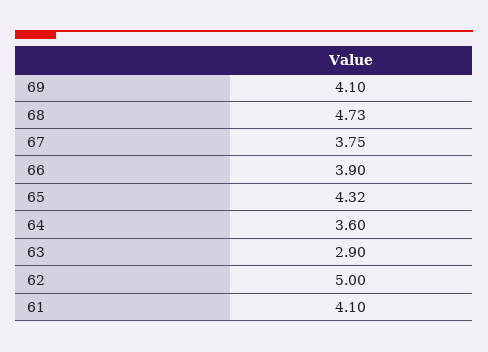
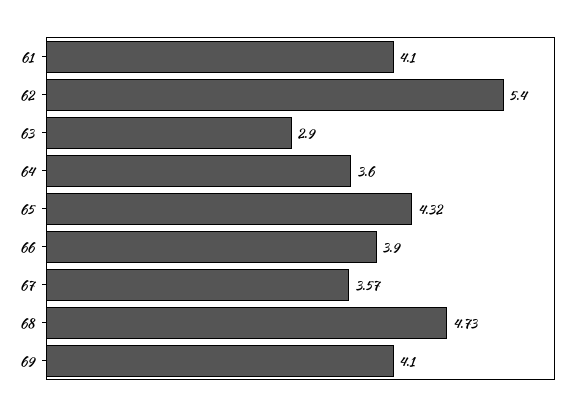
67: 3.75 -> 3.57
62: 5 -> 5.4

